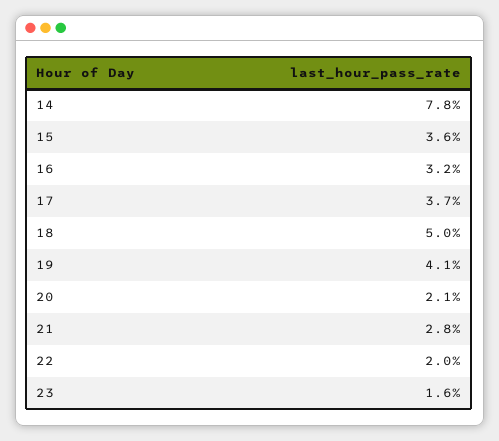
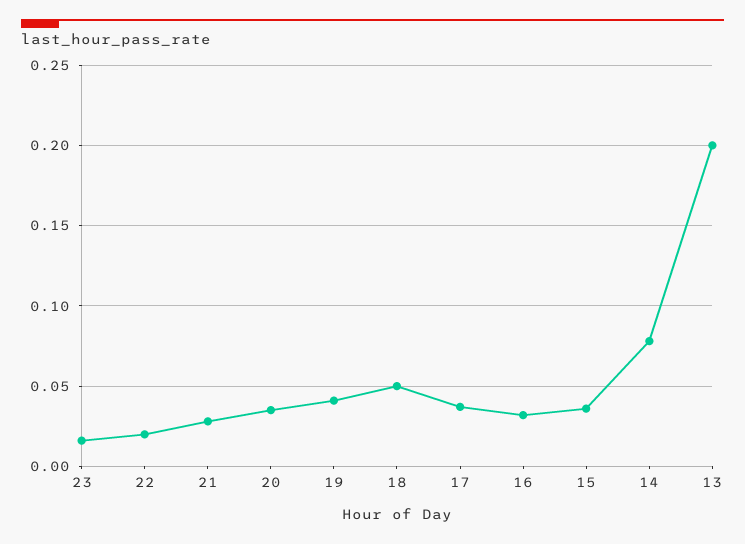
20: 0.021 -> 0.035
13: none -> 0.2

